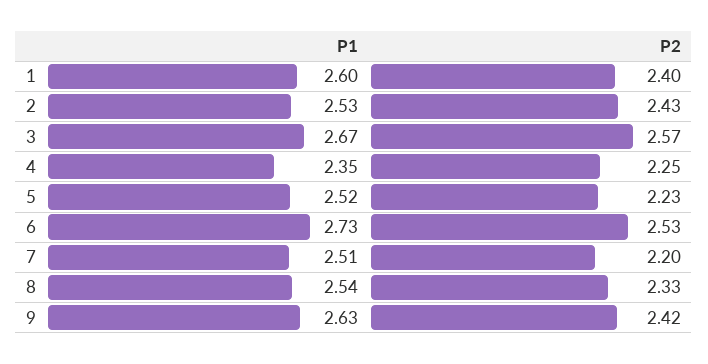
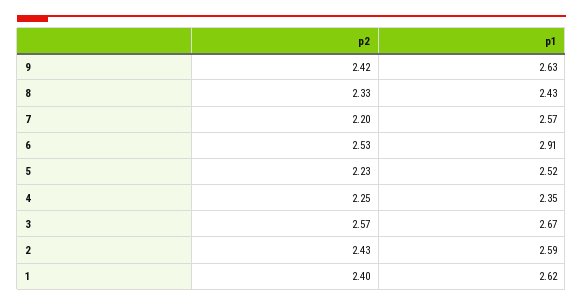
P1, 1: 2.6 -> 2.62
P1, 2: 2.53 -> 2.59
P1, 6: 2.73 -> 2.91
P1, 7: 2.51 -> 2.57
P1, 8: 2.54 -> 2.43

